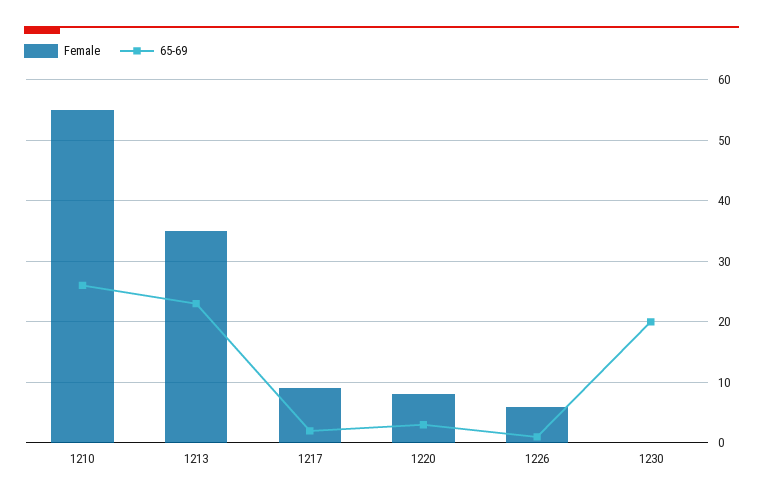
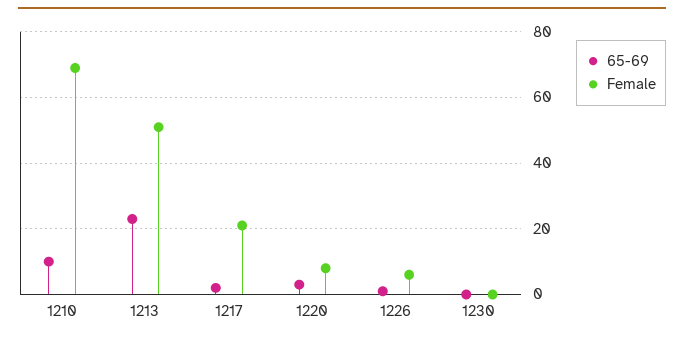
Female, 1210: 55 -> 70
65-69, 1210: 26 -> 10
Female, 1213: 35 -> 50
Female, 1217: 9 -> 20
65-69, 1230: 20 -> 0

